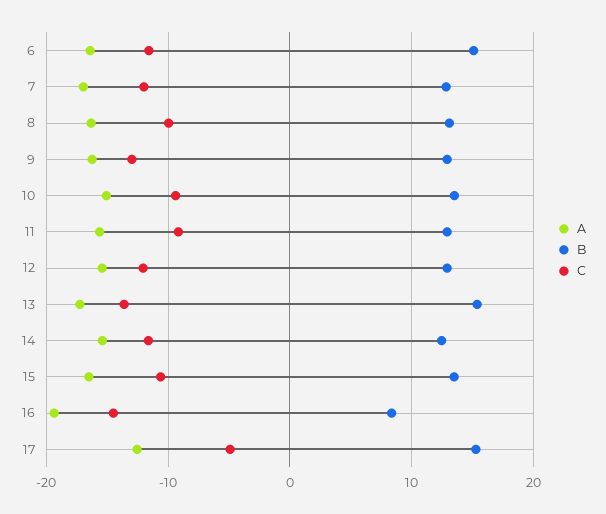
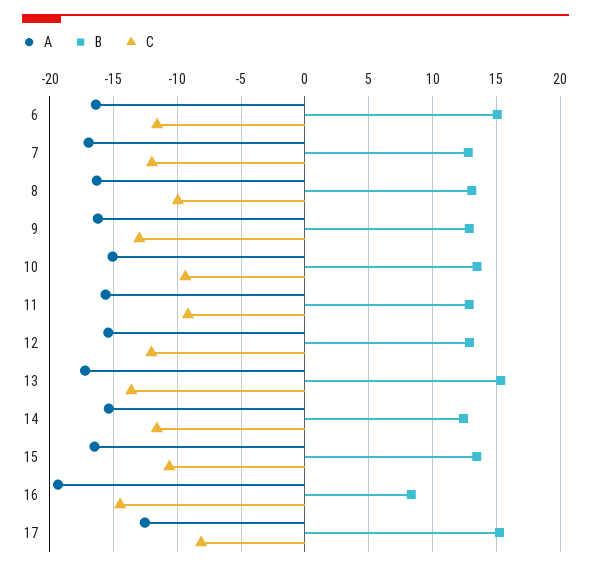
C, 17: -5 -> -8

